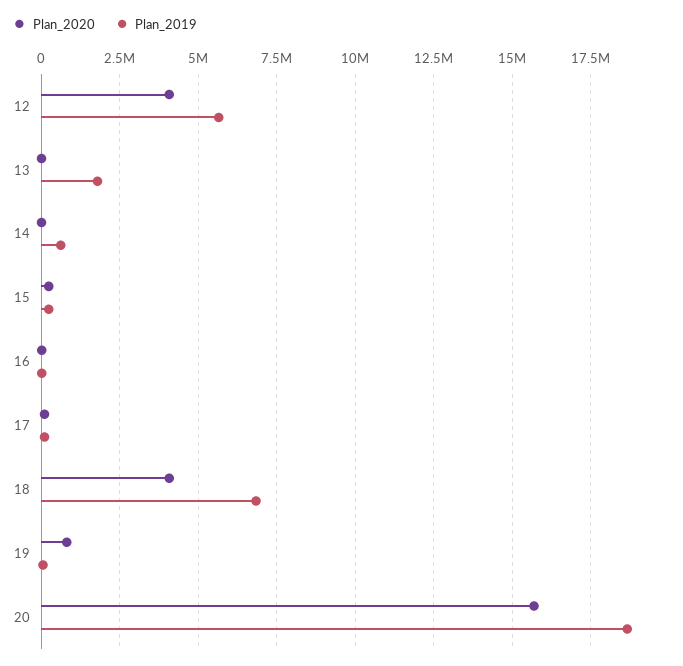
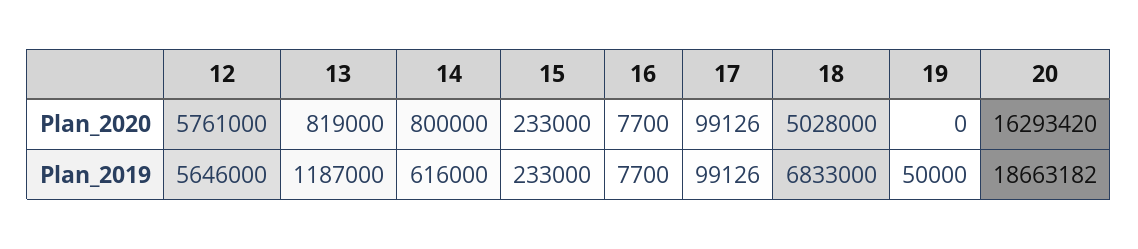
Plan_2020, 12: 4000000 -> 5761000
Plan_2020, 13: 0 -> 819000
Plan_2019, 13: 1750000 -> 1187000
Plan_2020, 14: 0 -> 800000
Plan_2020, 18: 4000000 -> 5028000
Plan_2020, 19: 750000 -> 0
Plan_2020, 20: 15750000 -> 16293420

